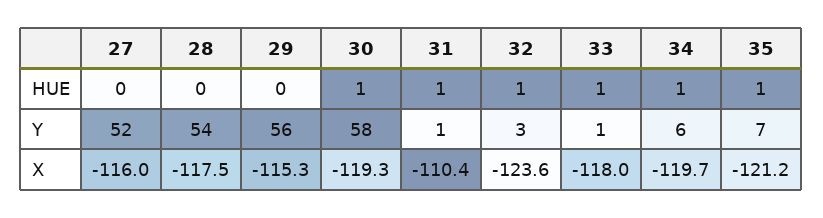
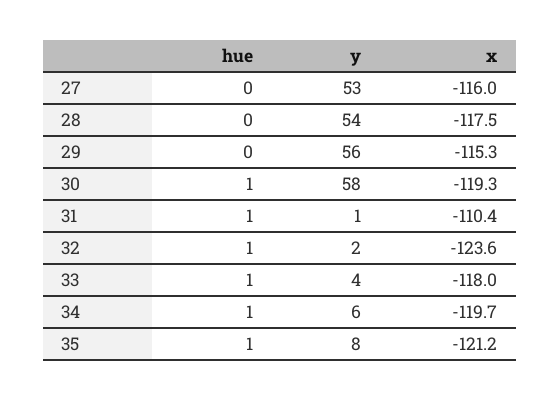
27, Y: 52 -> 53
32, Y: 3 -> 2
33, Y: 1 -> 4
35, Y: 7 -> 8

